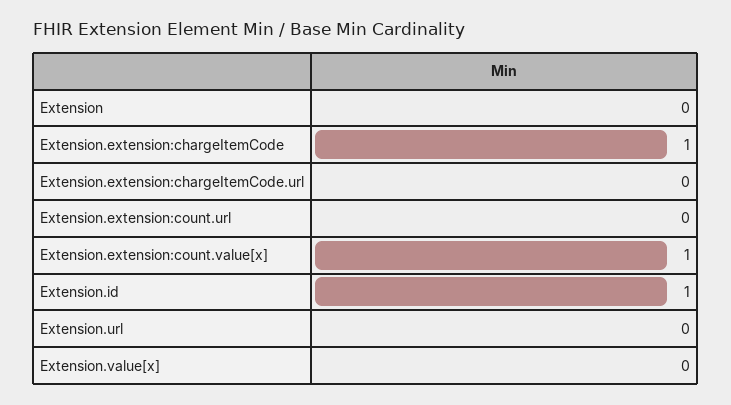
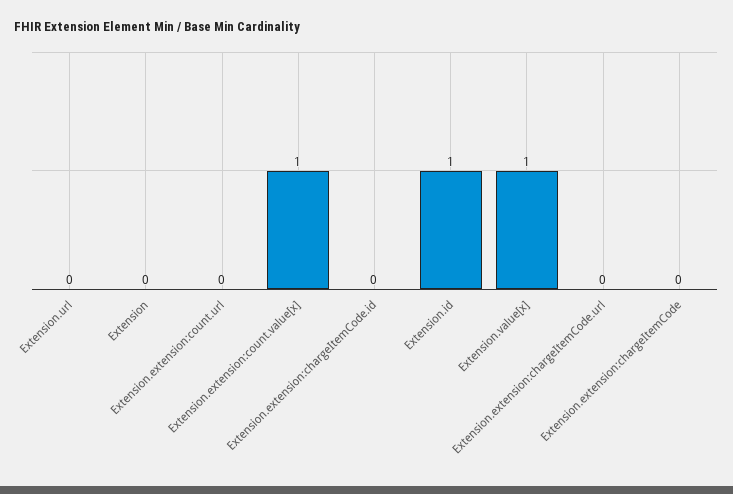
Extension.extension:chargeItemCode: 1 -> 0
Extension.value[x]: 0 -> 1
Extension.extension:chargeItemCode.id: none -> 0

